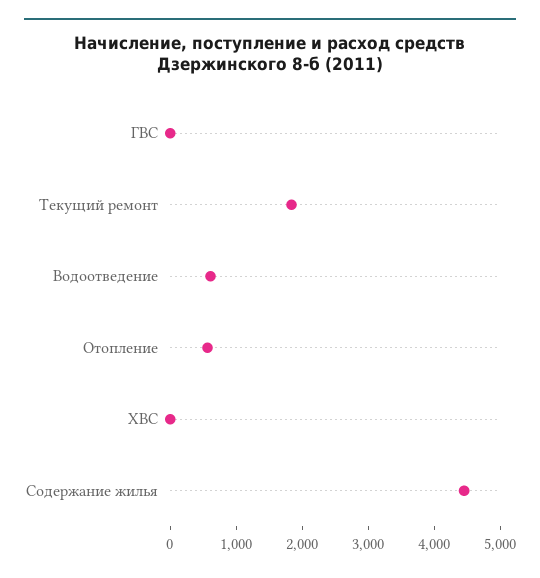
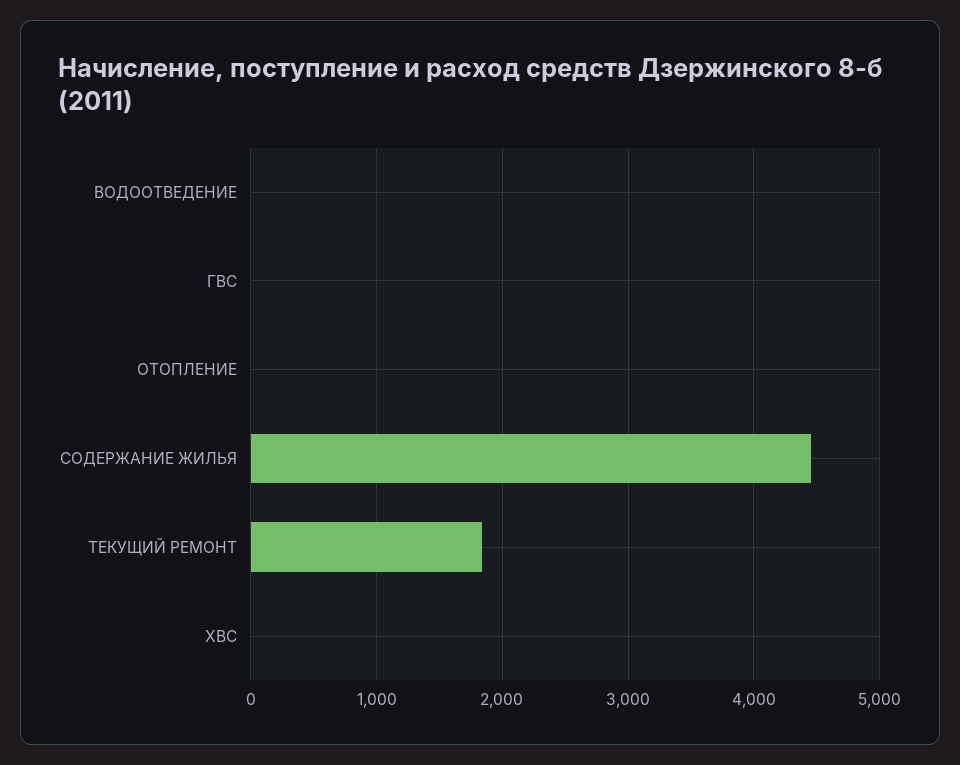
Водоотведение: 600 -> 0
Отопление: 600 -> 0

